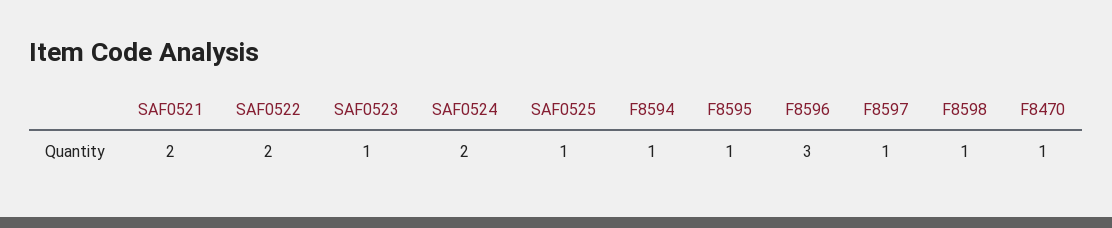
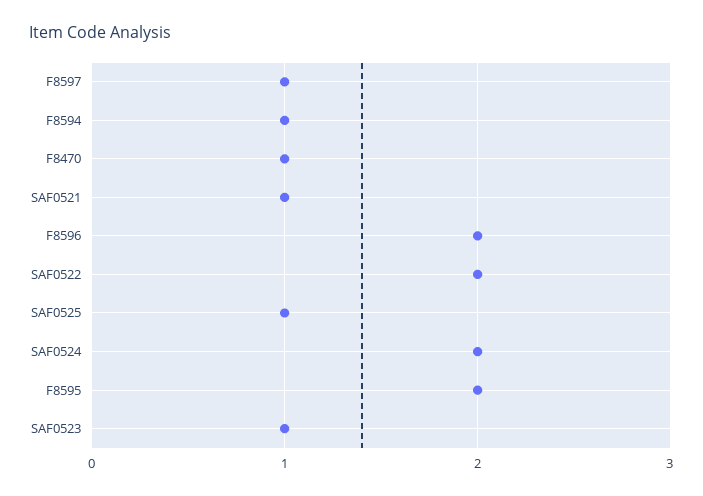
SAF0521: 2 -> 1
F8595: 1 -> 2
F8596: 3 -> 2
F8598: 1 -> none

